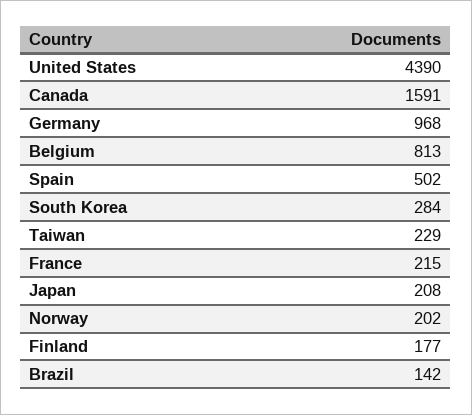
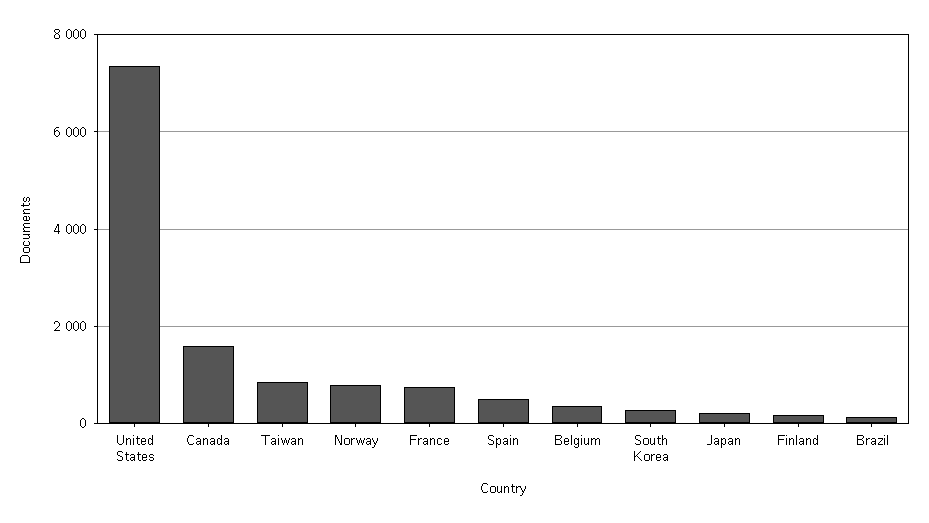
United States: 4390 -> 7400
Germany: 968 -> none
Belgium: 813 -> 400
Taiwan: 229 -> 800
France: 215 -> 800
Norway: 202 -> 800

